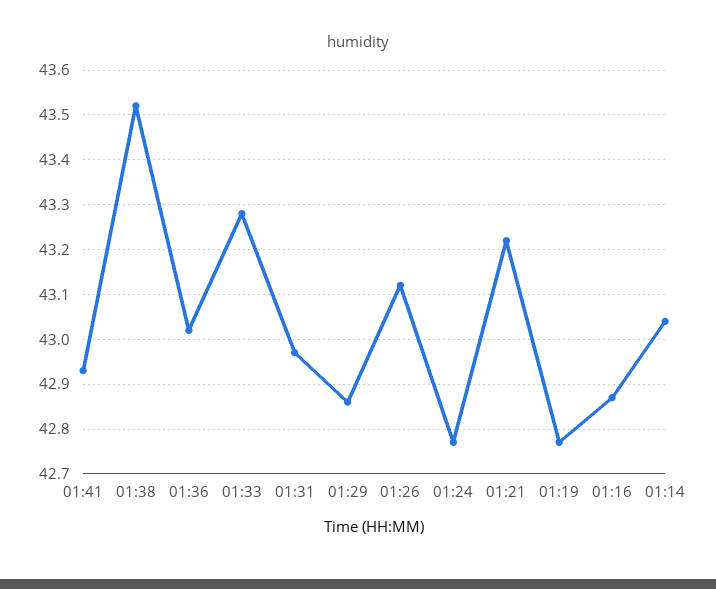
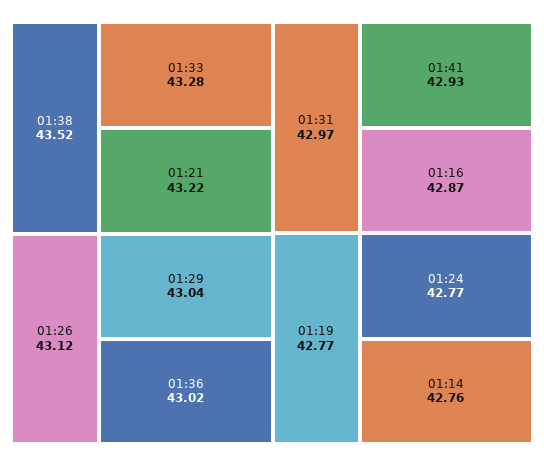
01:29: 42.85 -> 43.04
01:14: 43.05 -> 42.76

